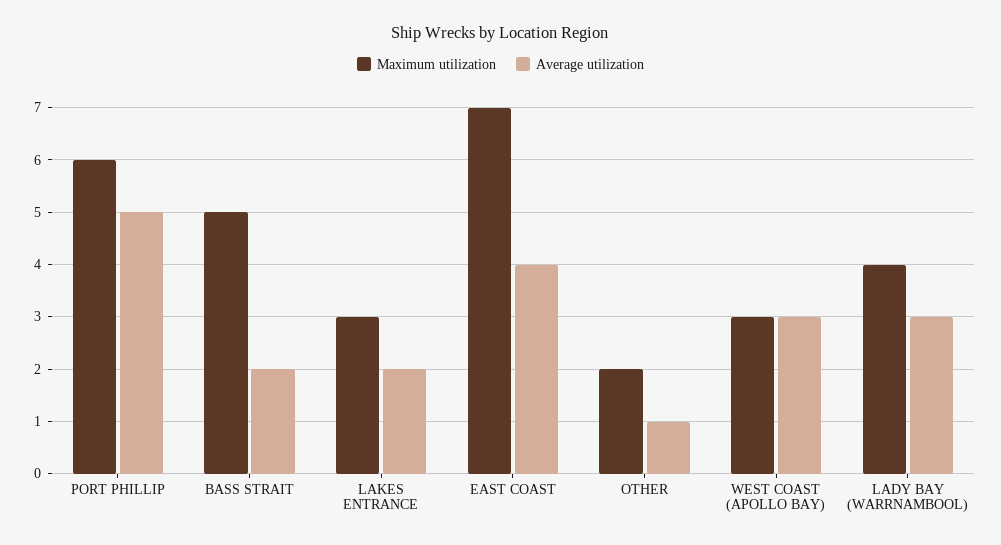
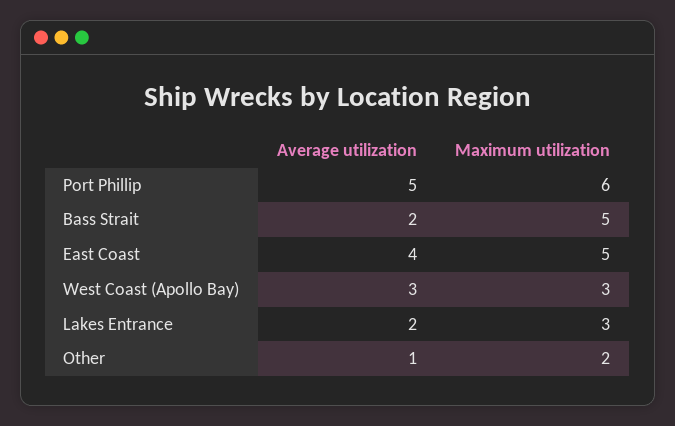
Maximum utilization, EAST COAST: 7 -> 5
Maximum utilization, LADY BAY (WARRNAMBOOL): 4 -> none
Average utilization, LADY BAY (WARRNAMBOOL): 3 -> none

